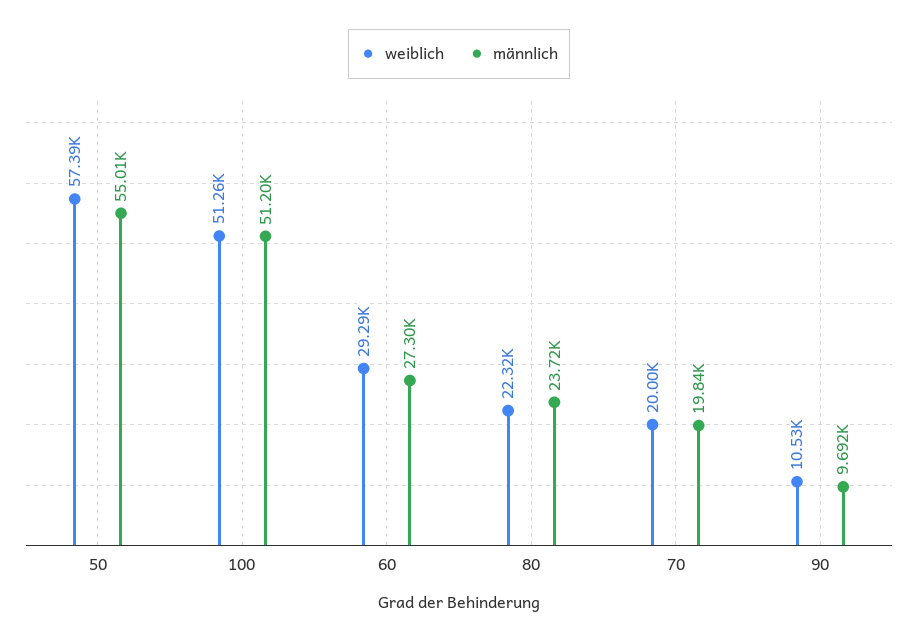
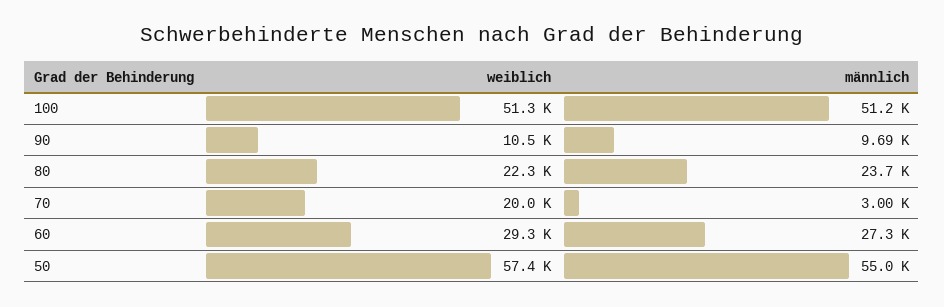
männlich, 70: 19840 -> 3000

